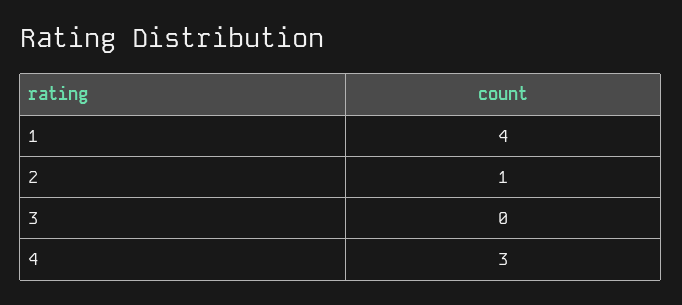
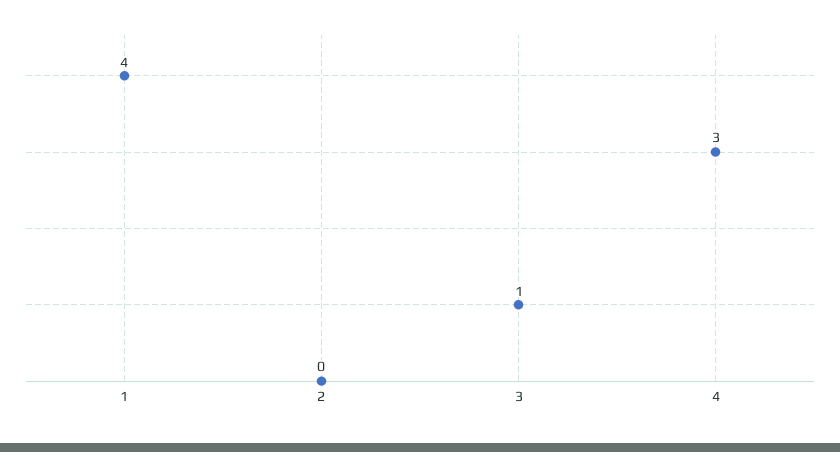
2: 1 -> 0
3: 0 -> 1

